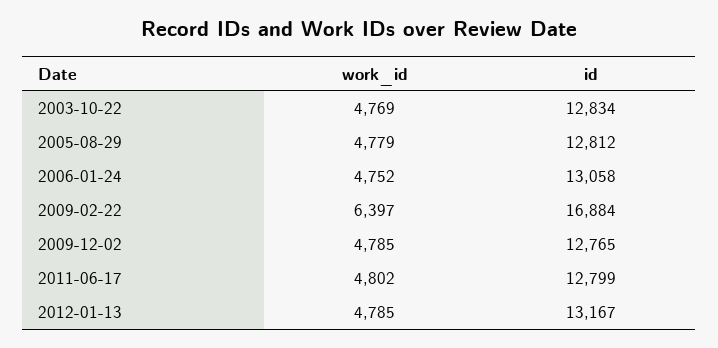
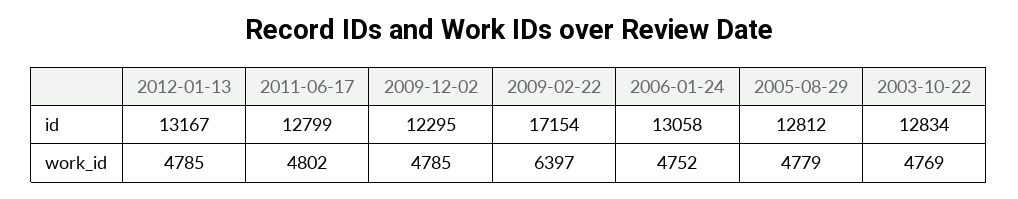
id, 2009-02-22: 16884 -> 17154
id, 2009-12-02: 12765 -> 12295

